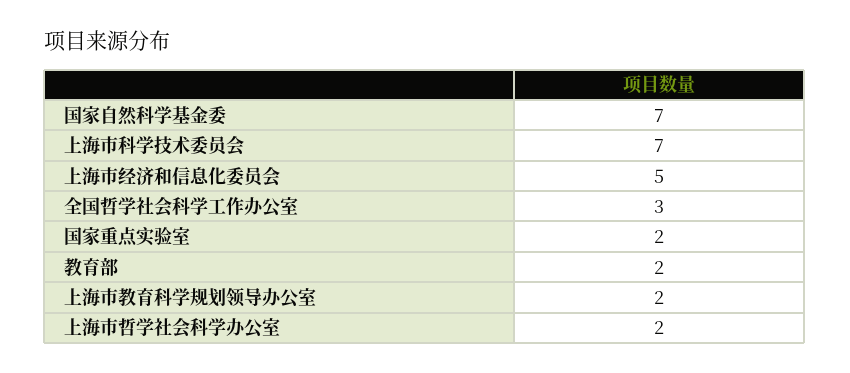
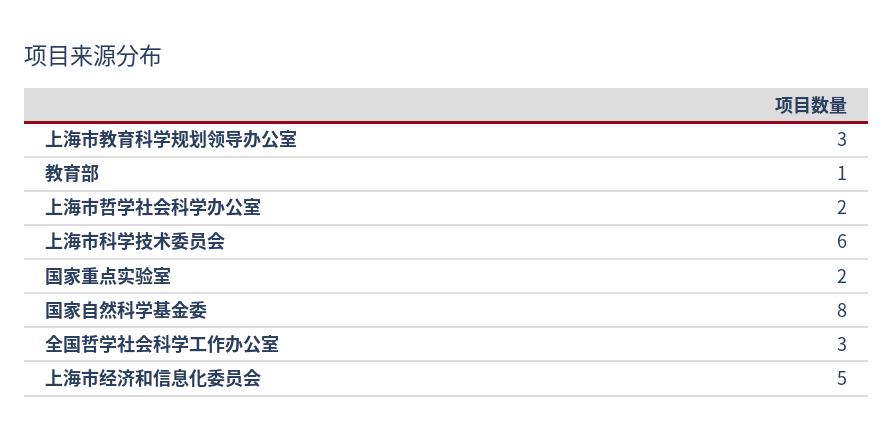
国家自然科学基金委: 7 -> 8
上海市科学技术委员会: 7 -> 6
教育部: 2 -> 1
上海市教育科学规划领导办公室: 2 -> 3

